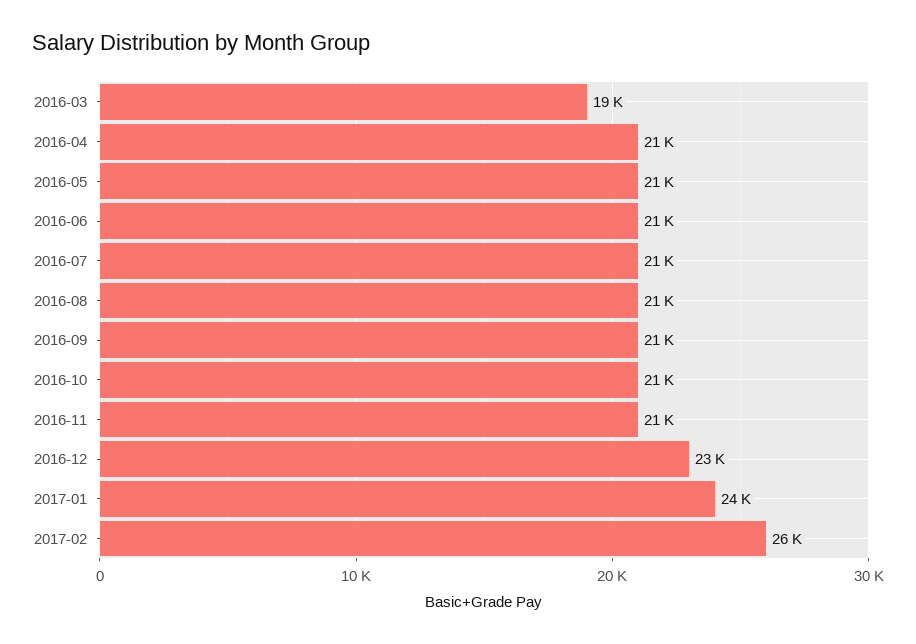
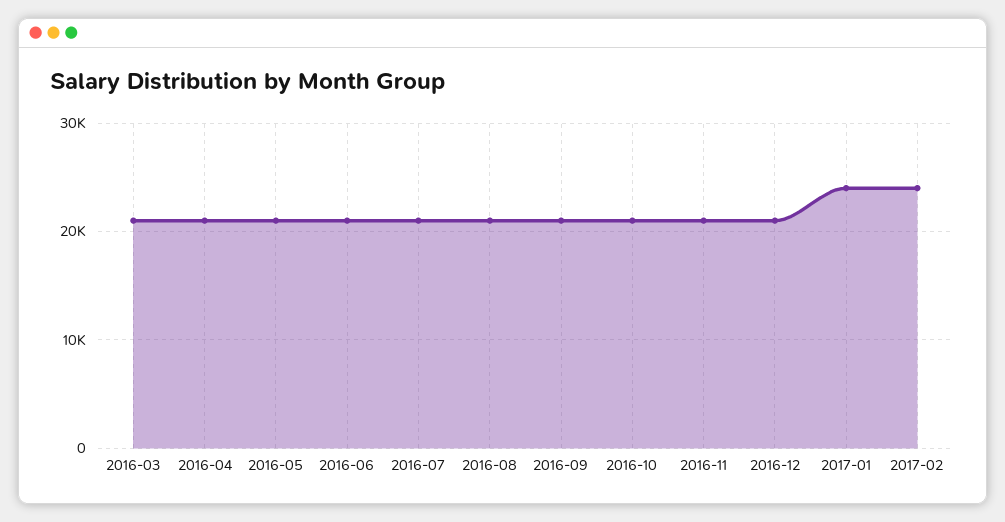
2016-03: 19000 -> 21000
2016-12: 23000 -> 21000
2017-02: 26000 -> 24000

